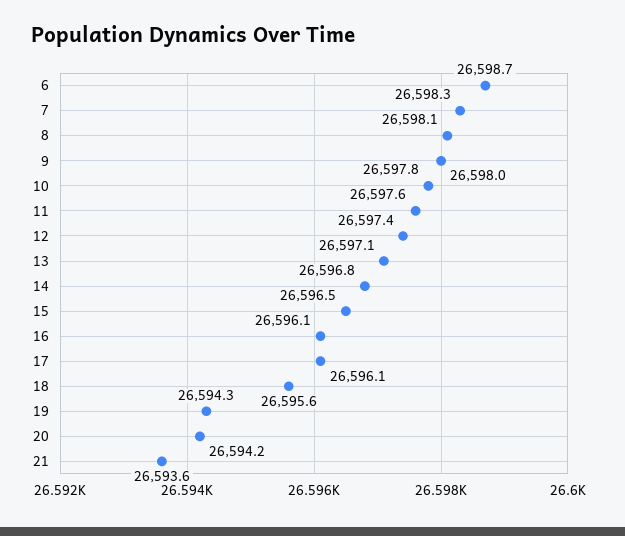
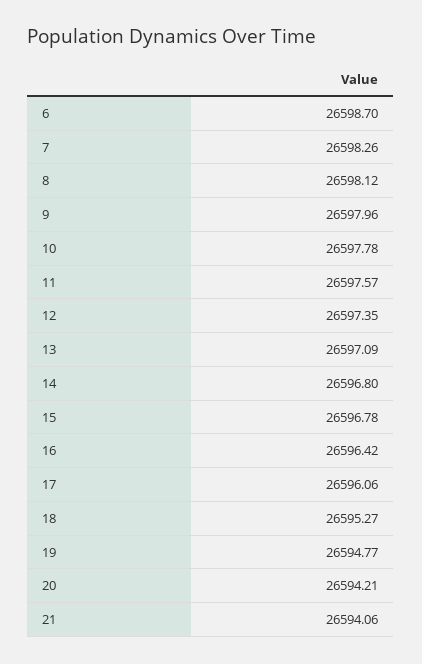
15: 26596.5 -> 26596.78
16: 26596.1 -> 26596.42
18: 26595.6 -> 26595.27
19: 26594.3 -> 26594.77
21: 26593.6 -> 26594.06

